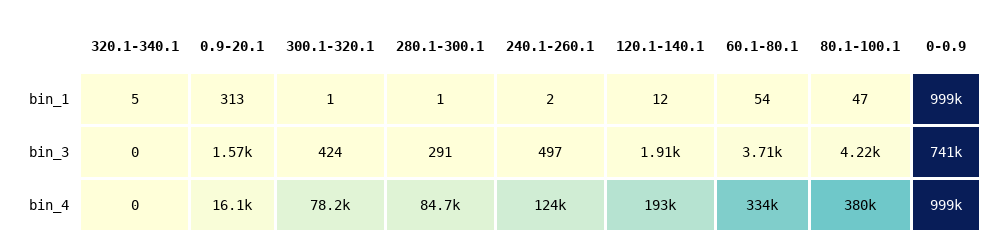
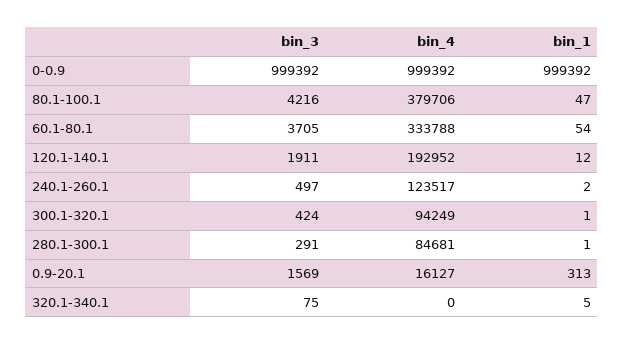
320.1-340.1, bin_3: 0 -> 75
0-0.9, bin_3: 741000 -> 999392
300.1-320.1, bin_4: 78200 -> 94249

